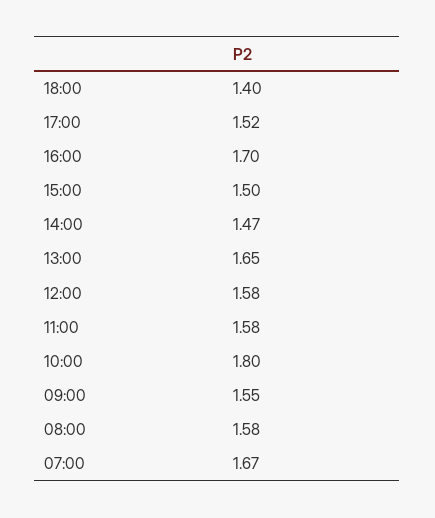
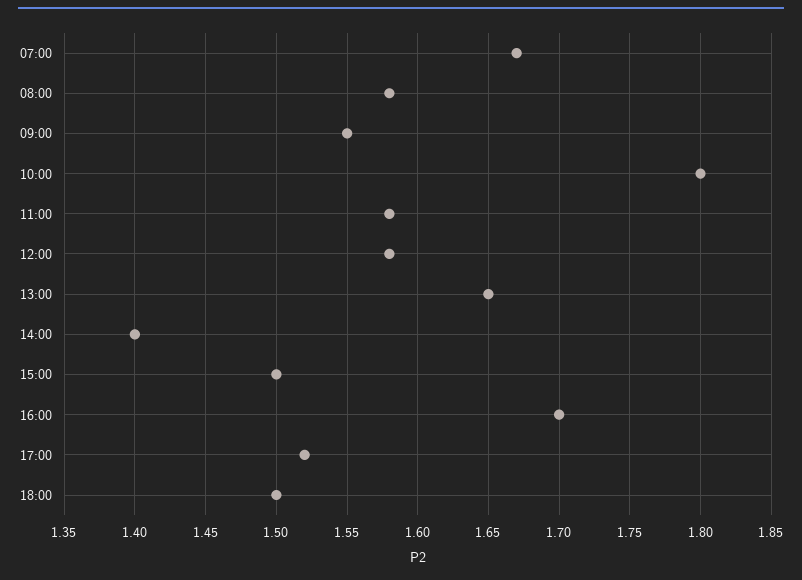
18:00: 1.4 -> 1.5
14:00: 1.47 -> 1.4

